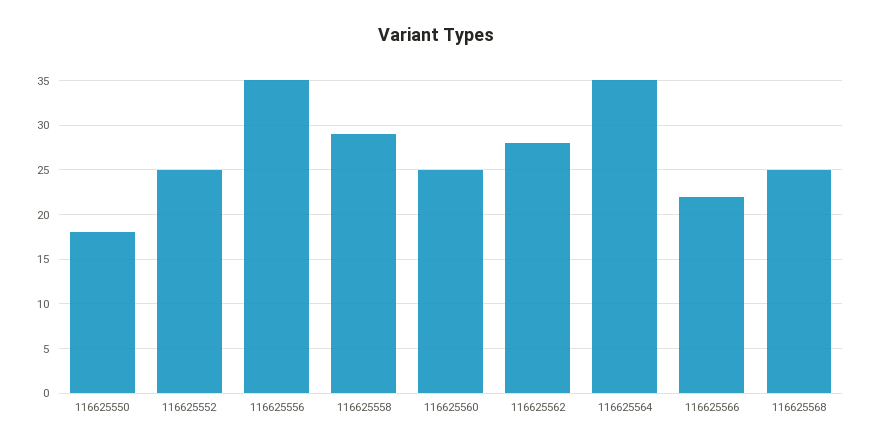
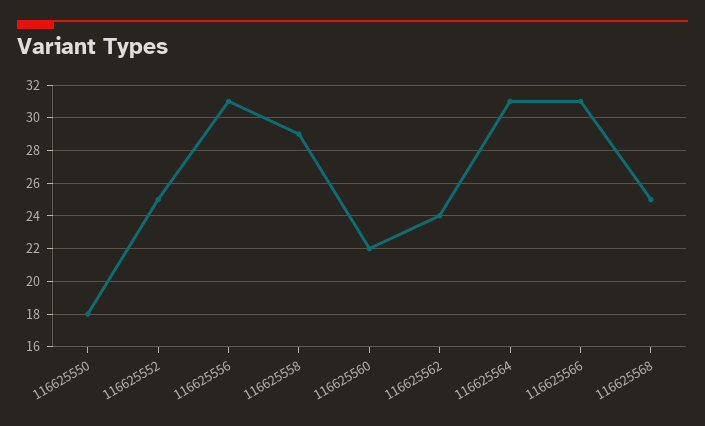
116625556: 35 -> 31
116625560: 25 -> 22
116625562: 28 -> 24
116625564: 35 -> 31
116625566: 22 -> 31

